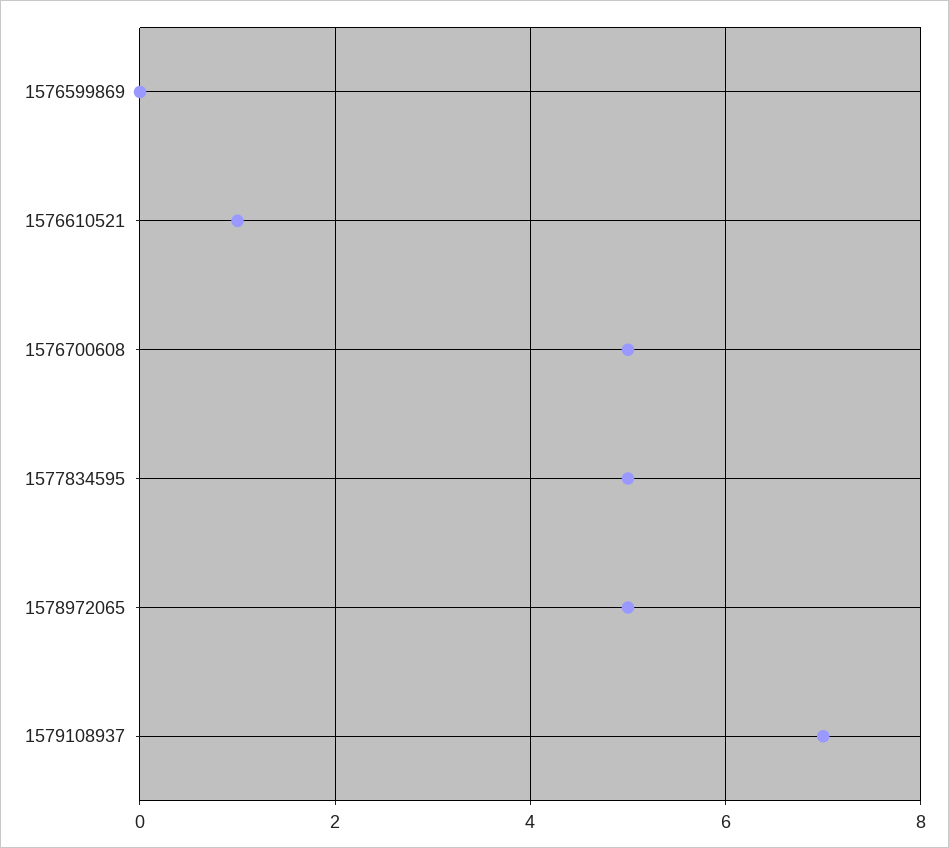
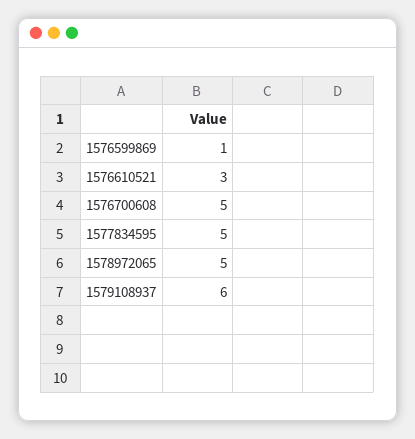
1576599869: 0 -> 1
1576610521: 1 -> 3
1579108937: 7 -> 6

